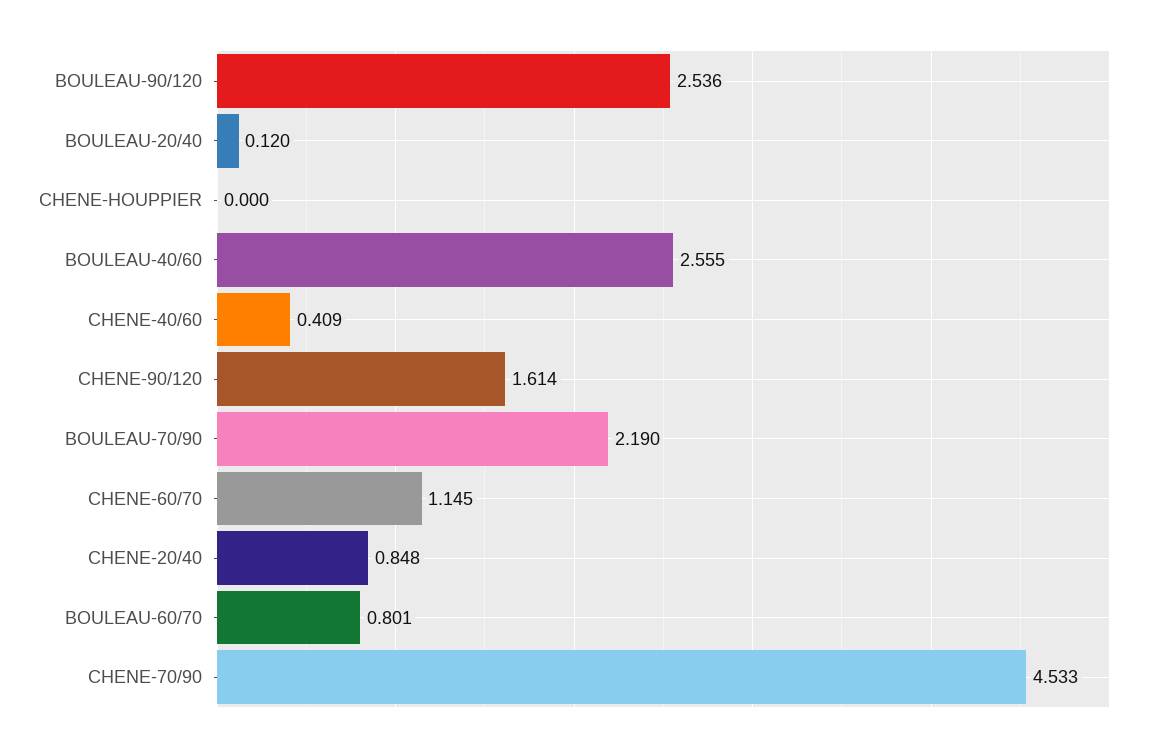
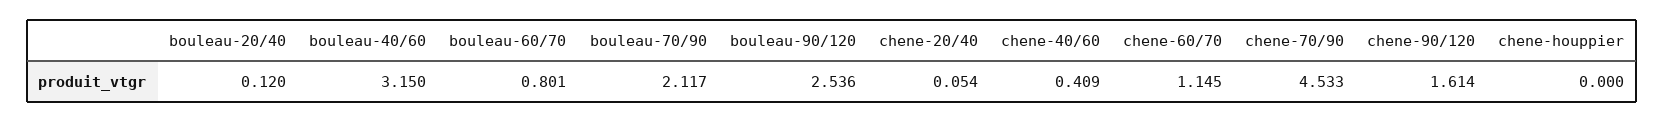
BOULEAU-40/60: 2.555 -> 3.15
BOULEAU-70/90: 2.19 -> 2.117
CHENE-20/40: 0.848 -> 0.054

